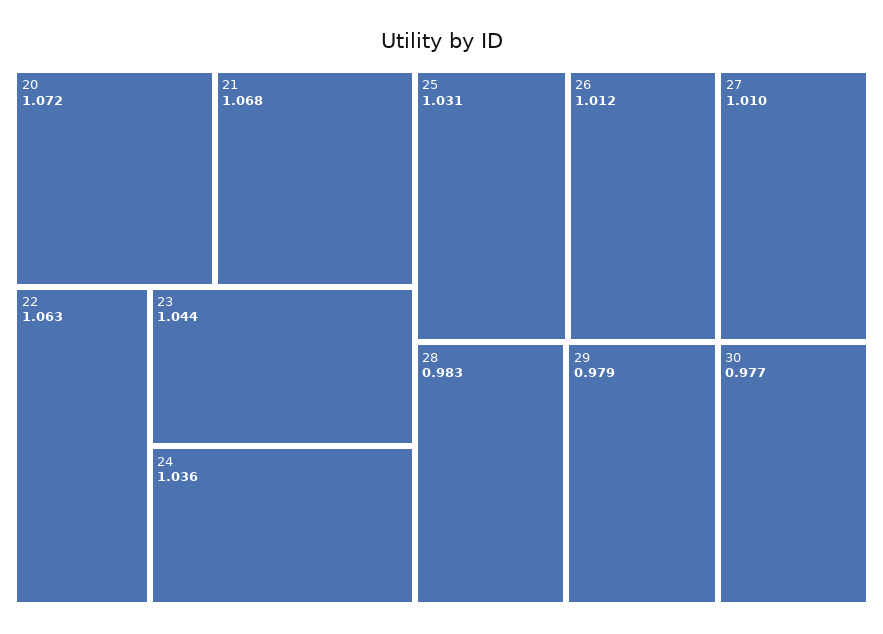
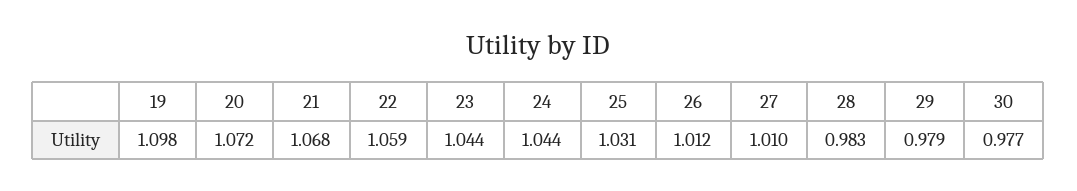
22: 1.063 -> 1.059
24: 1.036 -> 1.044
19: none -> 1.098

